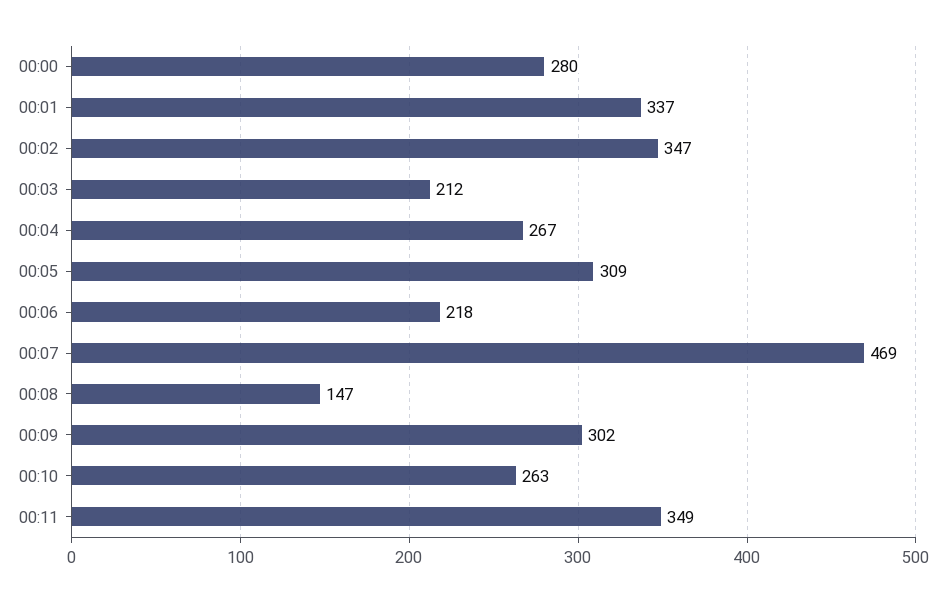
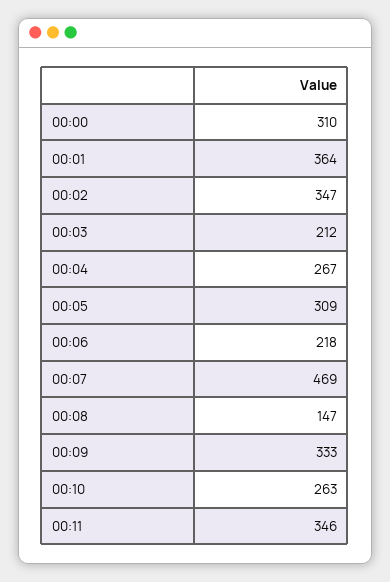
00:00: 280 -> 310
00:01: 337 -> 364
00:09: 302 -> 333
00:11: 349 -> 346

